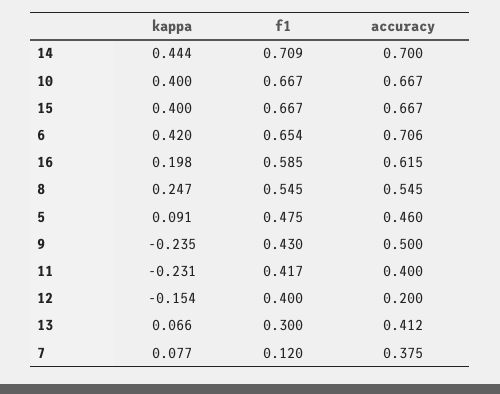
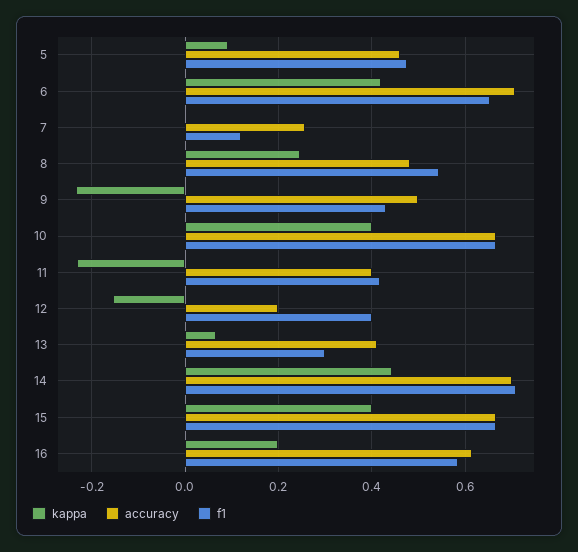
accuracy, 8: 0.545 -> 0.48
kappa, 7: 0.077 -> 0
accuracy, 7: 0.375 -> 0.26

